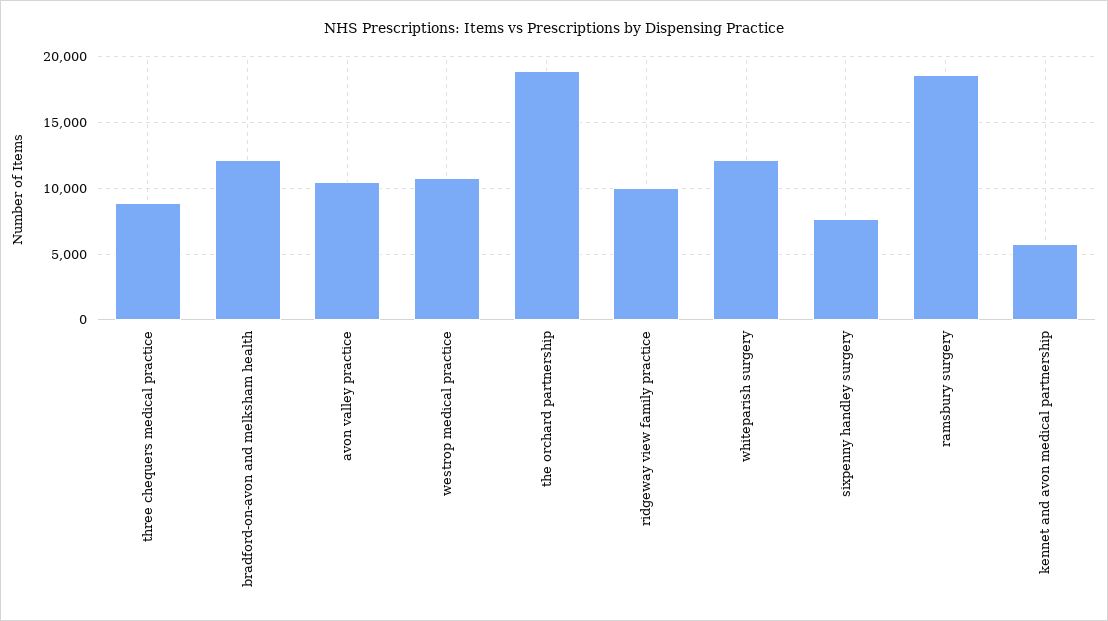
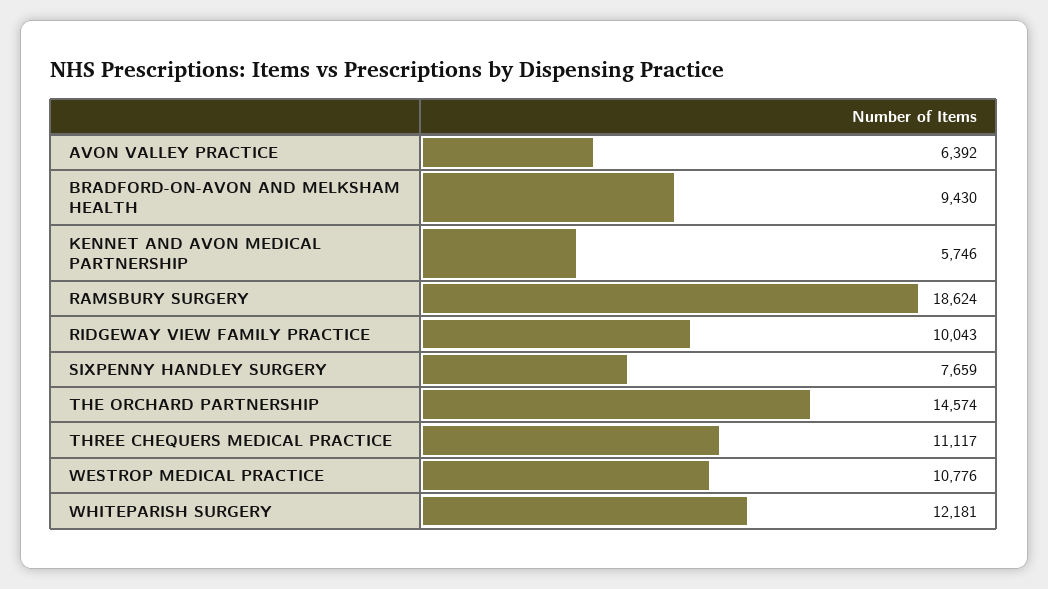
three chequers medical practice: 9000 -> 11117
bradford-on-avon and melksham health: 12000 -> 9430
avon valley practice: 10500 -> 6392
the orchard partnership: 19000 -> 14574

